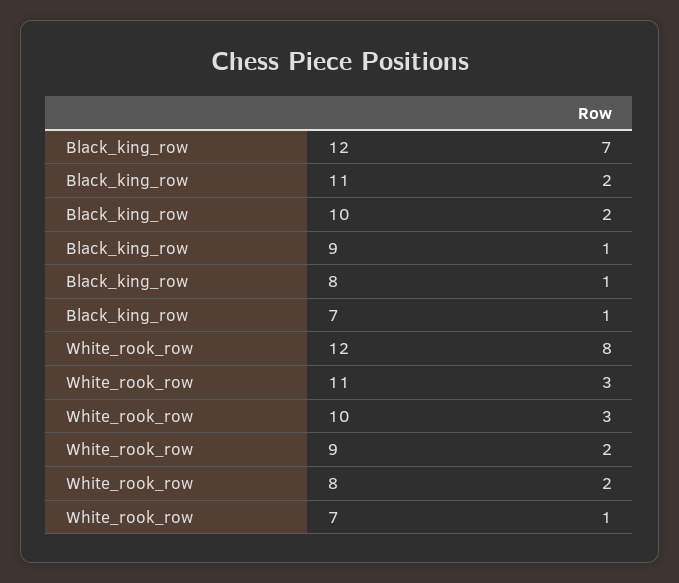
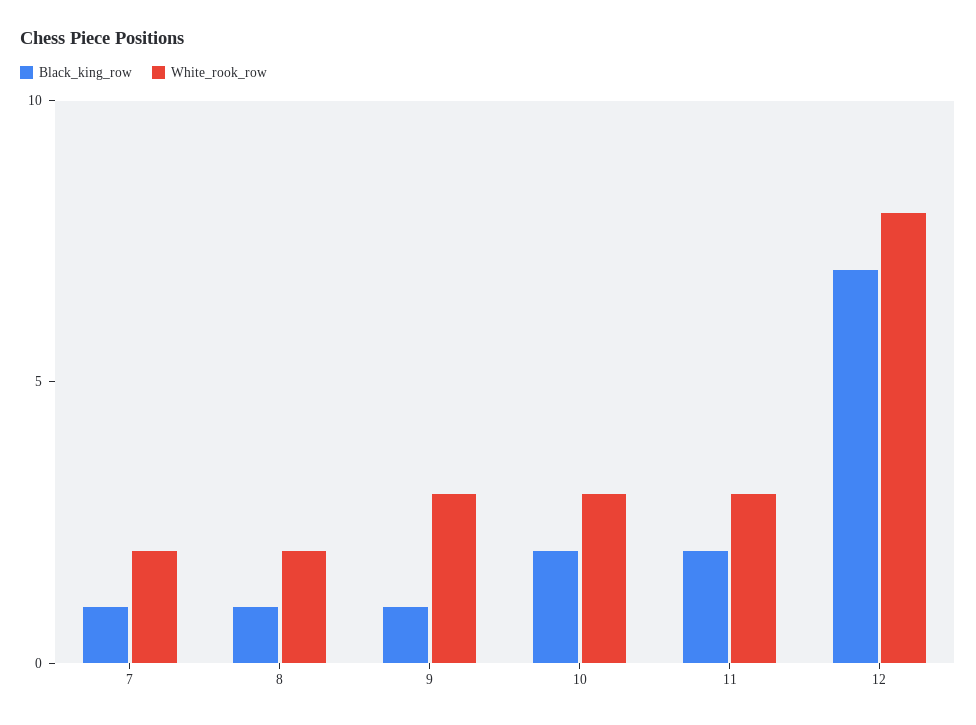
White_rook_row, 9: 2 -> 3
White_rook_row, 7: 1 -> 2

